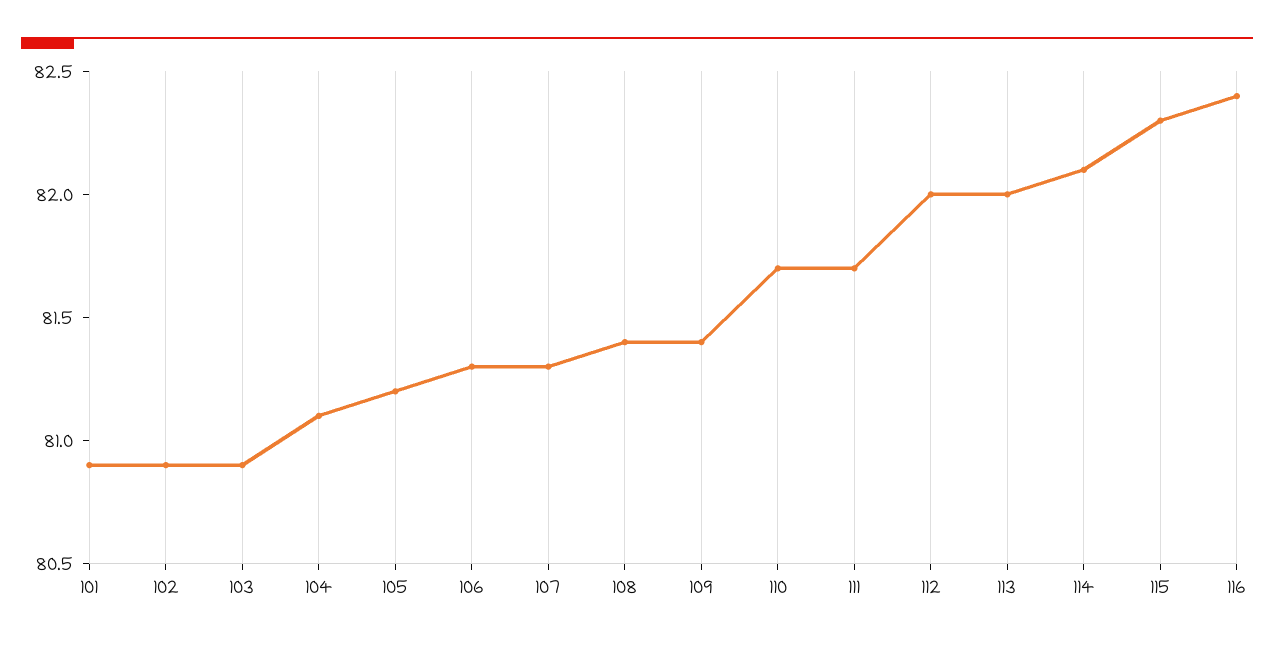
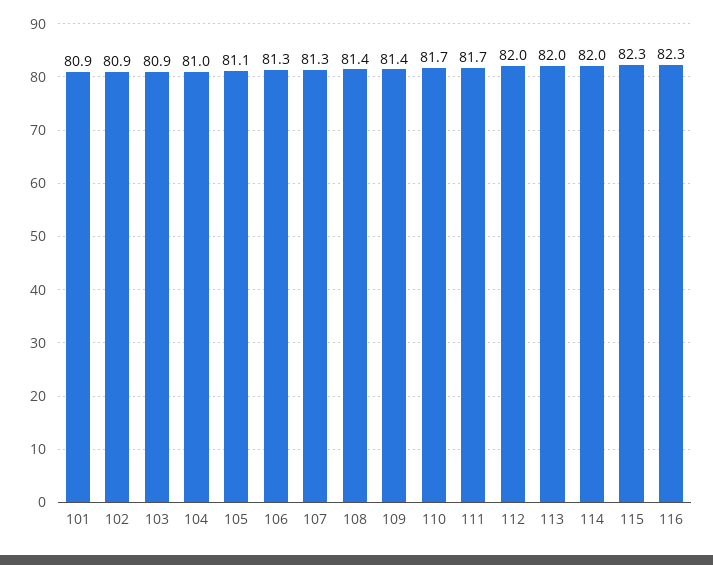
104: 81.1 -> 81
105: 81.2 -> 81.1
114: 82.1 -> 82
116: 82.4 -> 82.3

